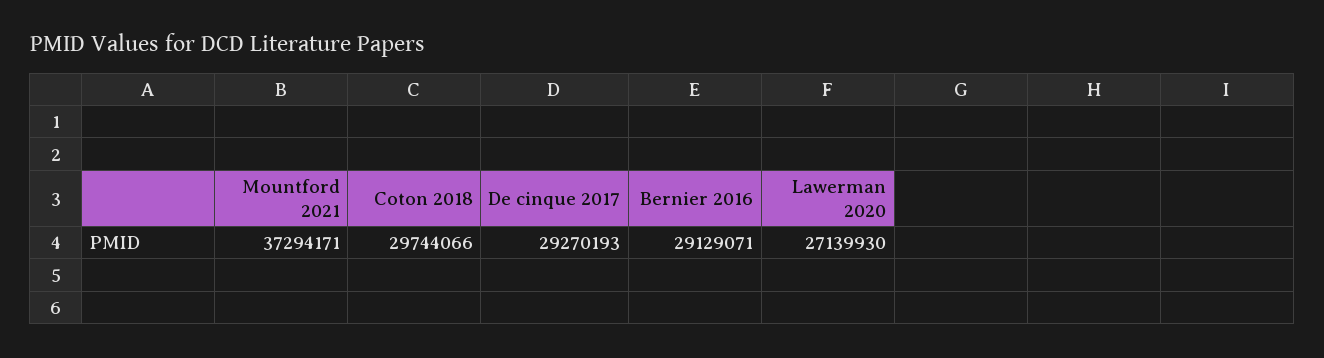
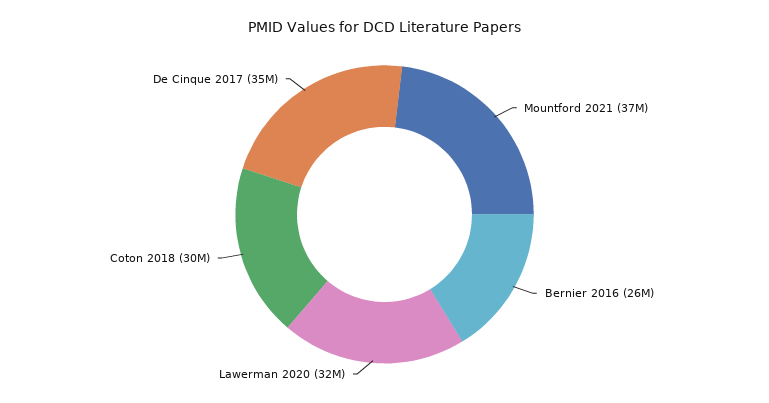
De cinque 2017: 29270193 -> 35000000
Bernier 2016: 29129071 -> 26000000
Lawerman 2020: 27139930 -> 32000000

